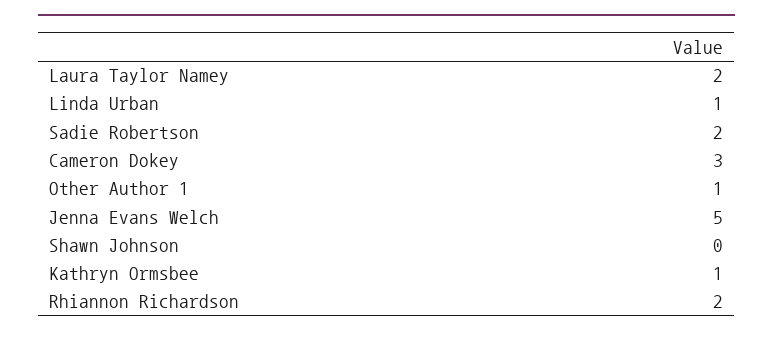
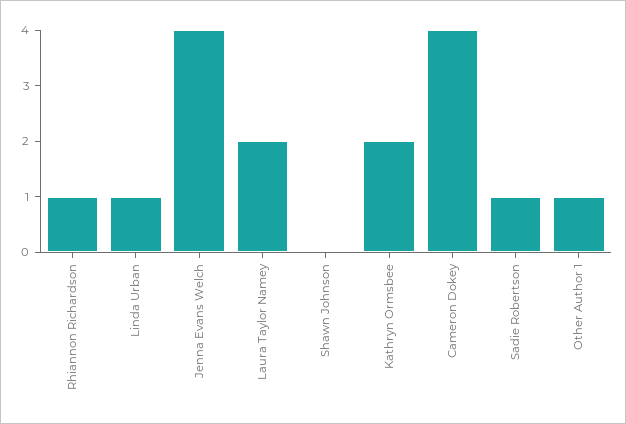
Sadie Robertson: 2 -> 1
Cameron Dokey: 3 -> 4
Jenna Evans Welch: 5 -> 4
Kathryn Ormsbee: 1 -> 2
Rhiannon Richardson: 2 -> 1

